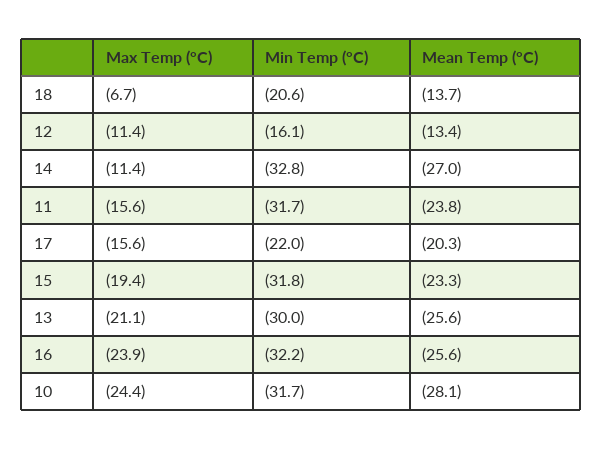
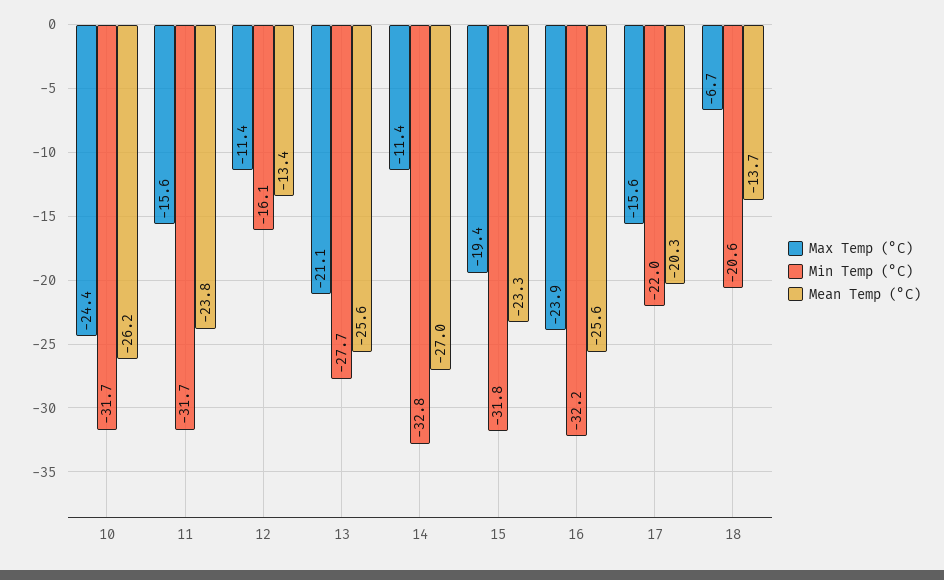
Min Temp (°C), 13: -30 -> -27.7
Mean Temp (°C), 10: -28.1 -> -26.2

